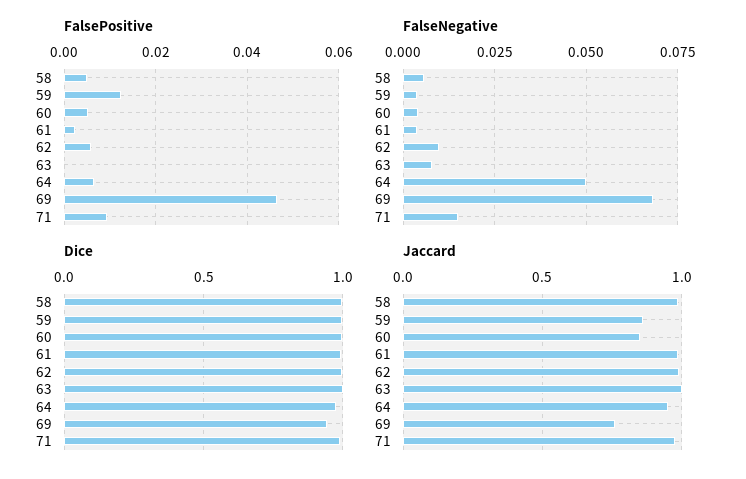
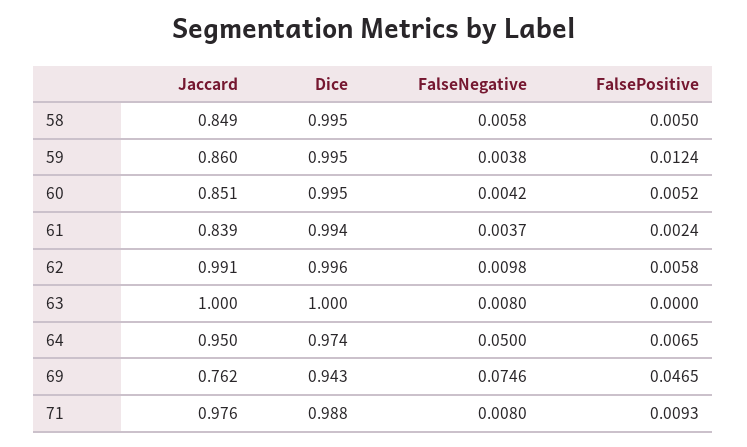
FalseNegative, 69: 0.0675 -> 0.0746
FalseNegative, 71: 0.015 -> 0.008
Jaccard, 58: 1 -> 0.849
Jaccard, 61: 1 -> 0.839

